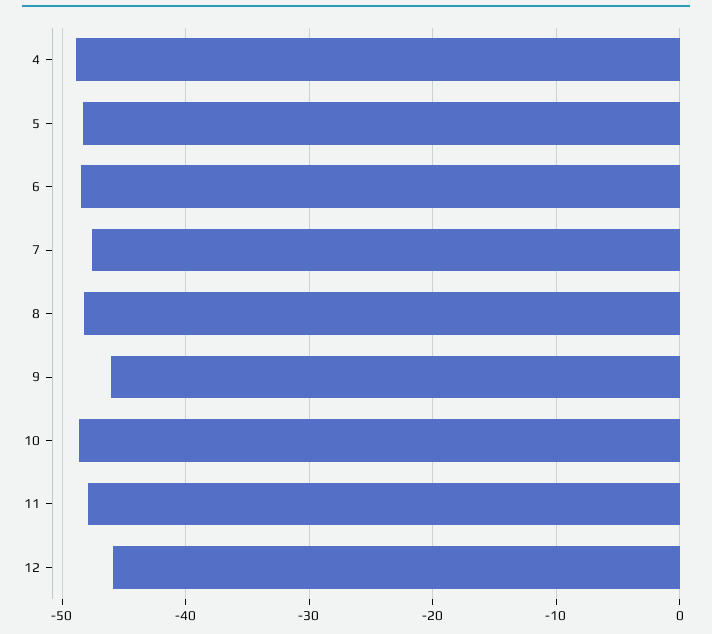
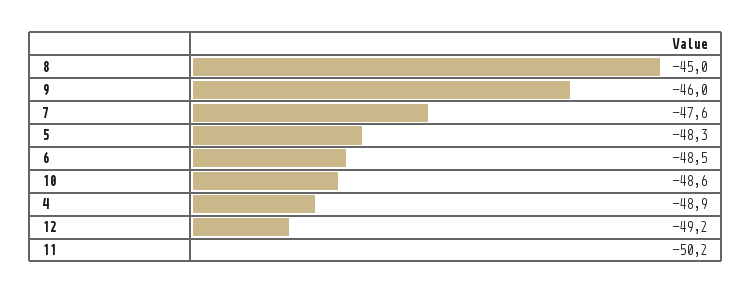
8: -48 -> -45
11: -48 -> -50.2
12: -46 -> -49.2

